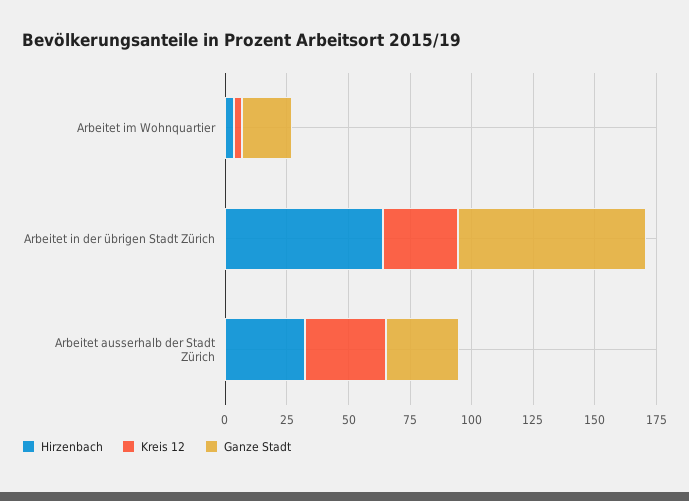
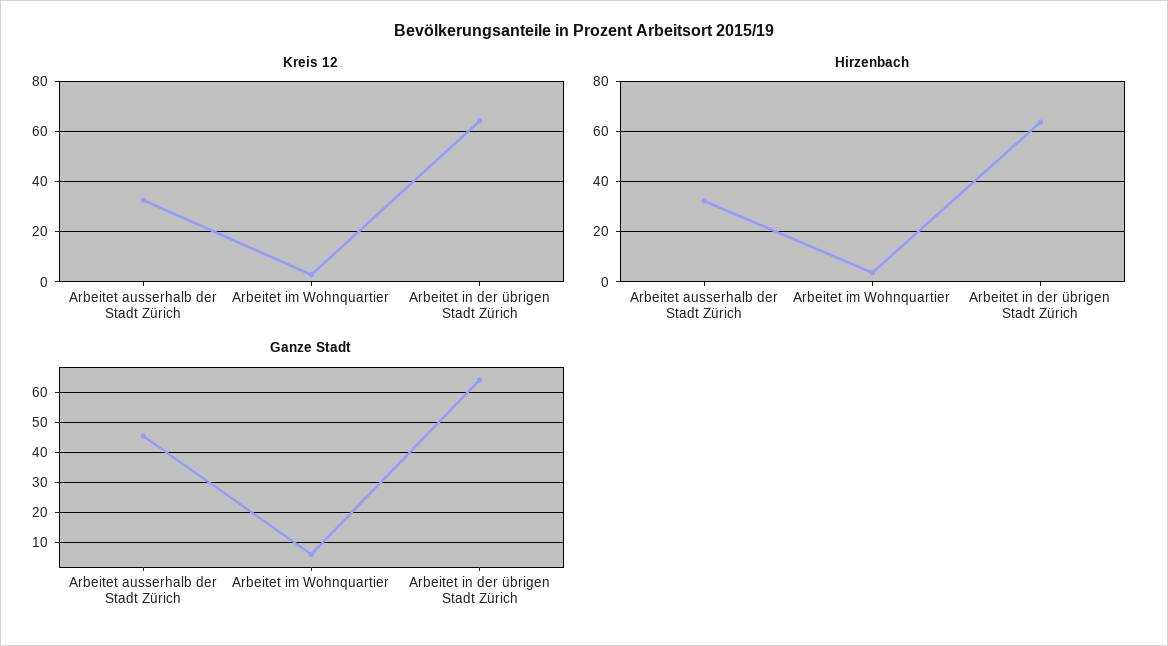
Ganze Stadt, Arbeitet im Wohnquartier: 20 -> 6
Kreis 12, Arbeitet in der übrigen Stadt Zürich: 30 -> 65
Ganze Stadt, Arbeitet in der übrigen Stadt Zürich: 75 -> 64
Ganze Stadt, Arbeitet ausserhalb der Stadt Zürich: 30 -> 46

